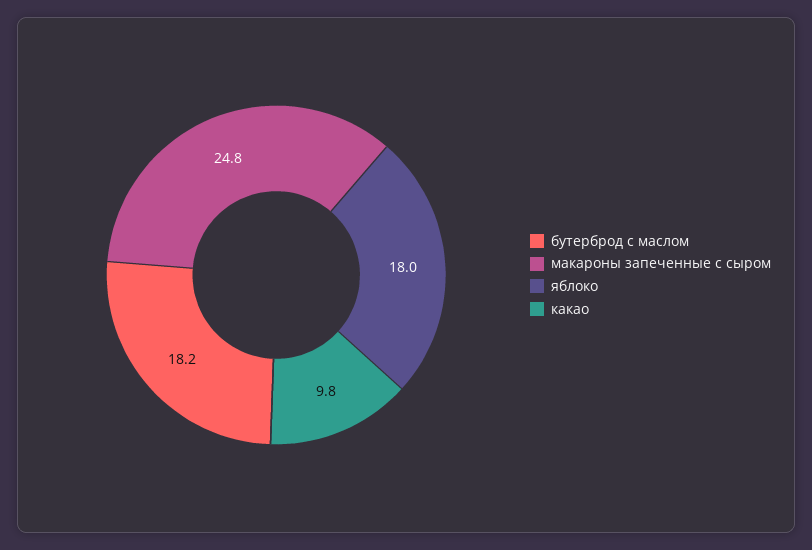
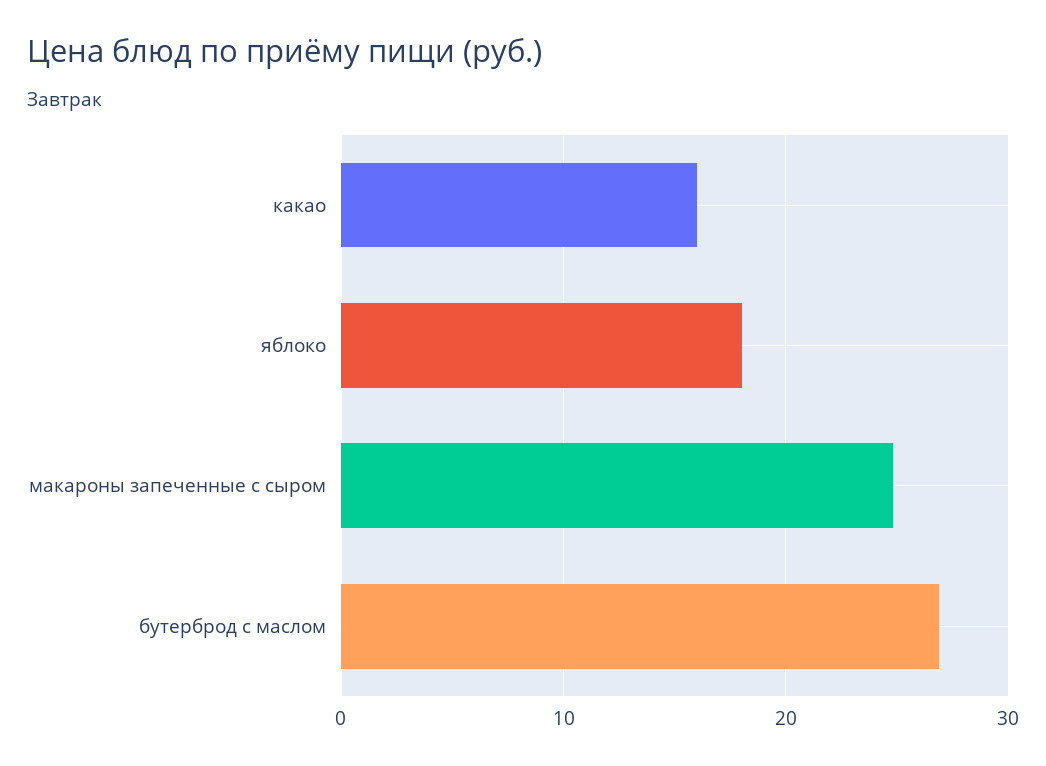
бутерброд с маслом: 18.2 -> 27
какао: 9.8 -> 16

